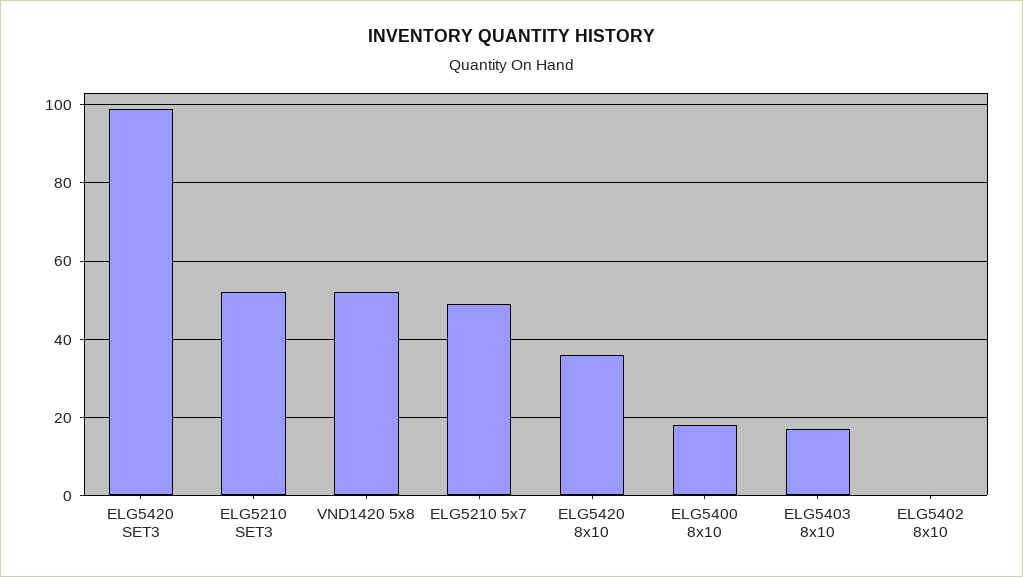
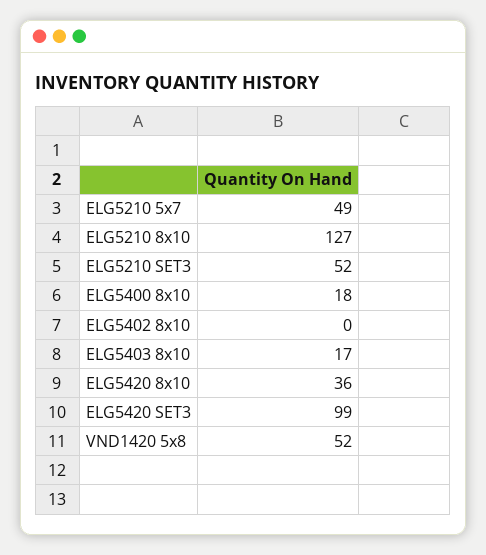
ELG5210 8x10: none -> 127

